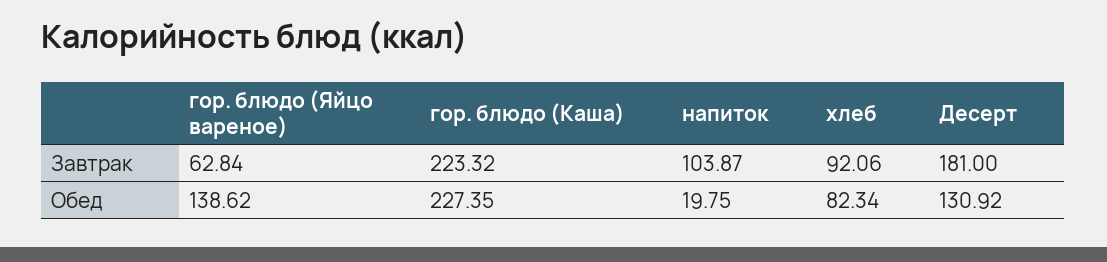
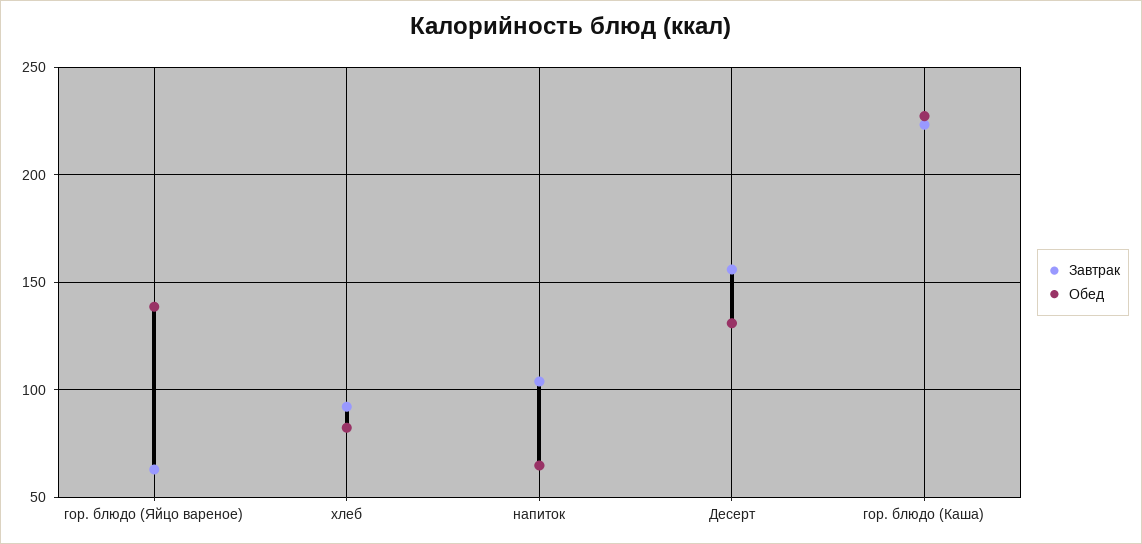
Завтрак, Десерт: 181 -> 155
Обед, напиток: 19.75 -> 65

